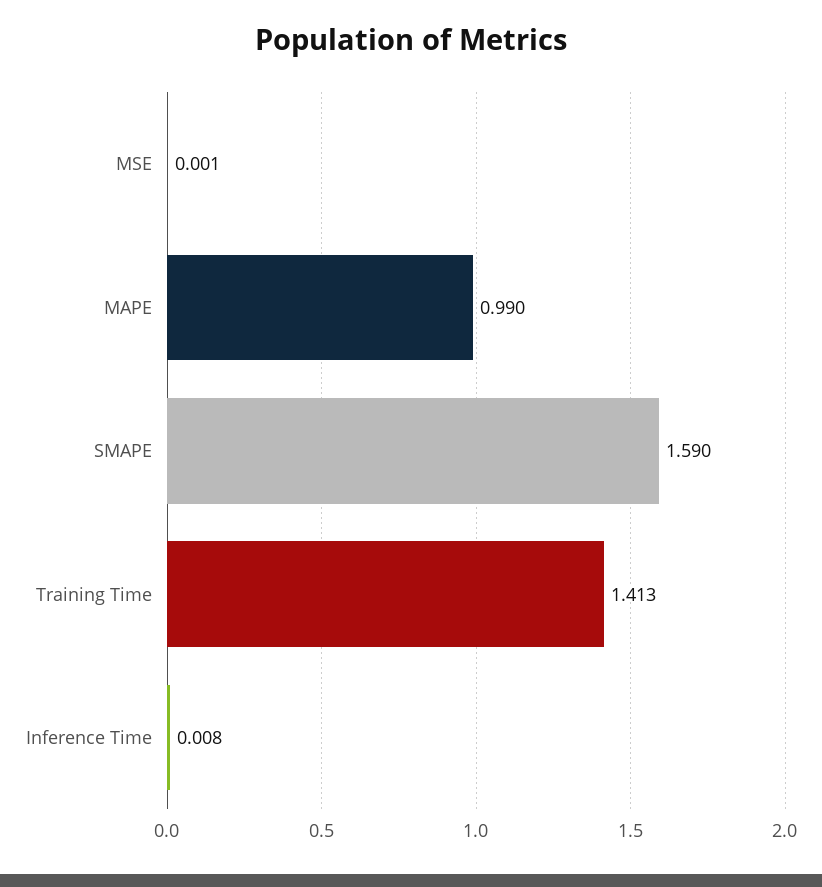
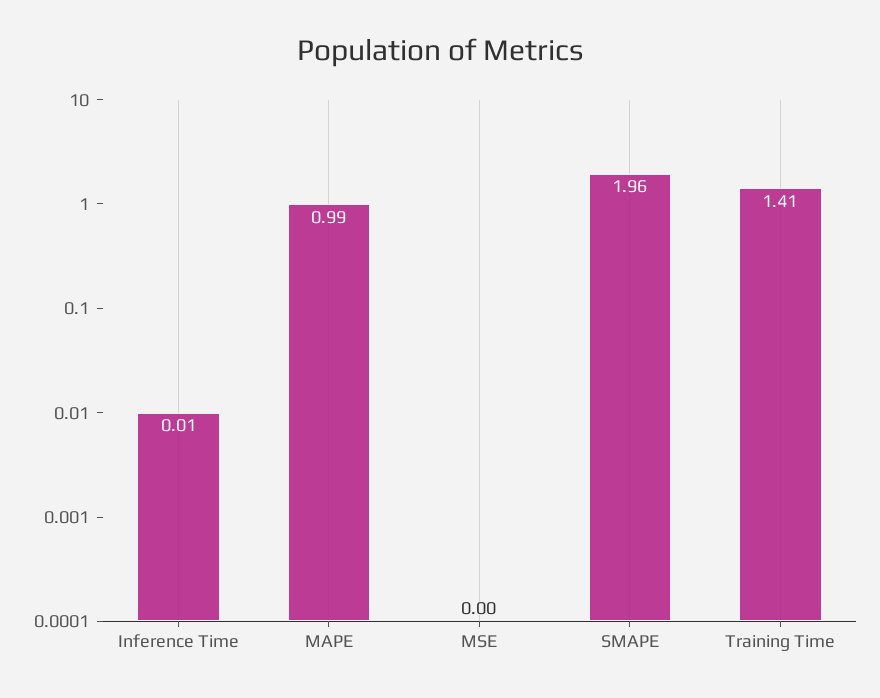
SMAPE: 1.59 -> 1.96

